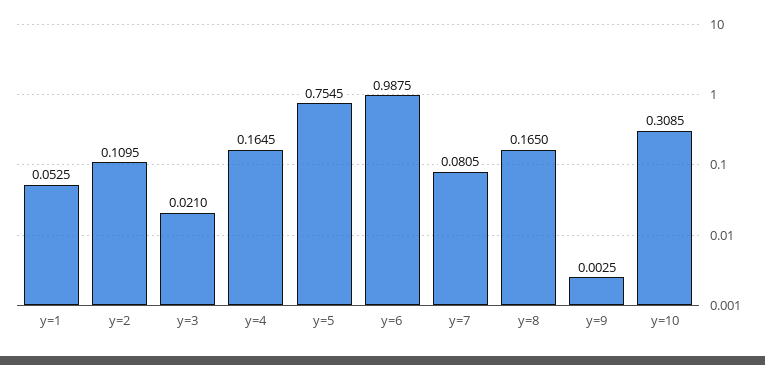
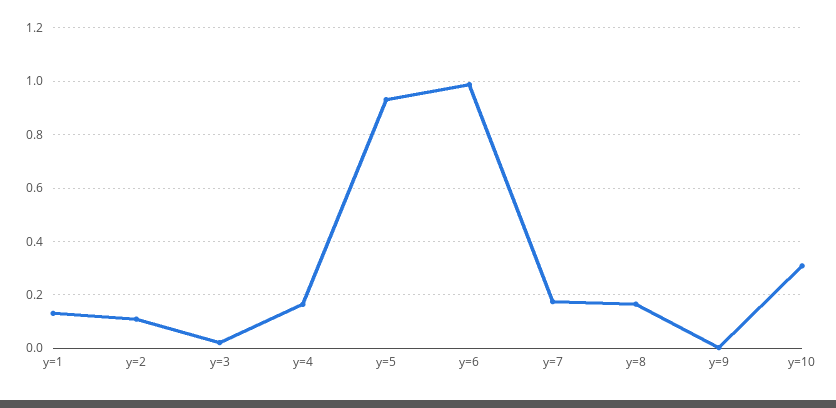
y=1: 0.0525 -> 0.125
y=5: 0.7545 -> 0.925
y=7: 0.0805 -> 0.175

